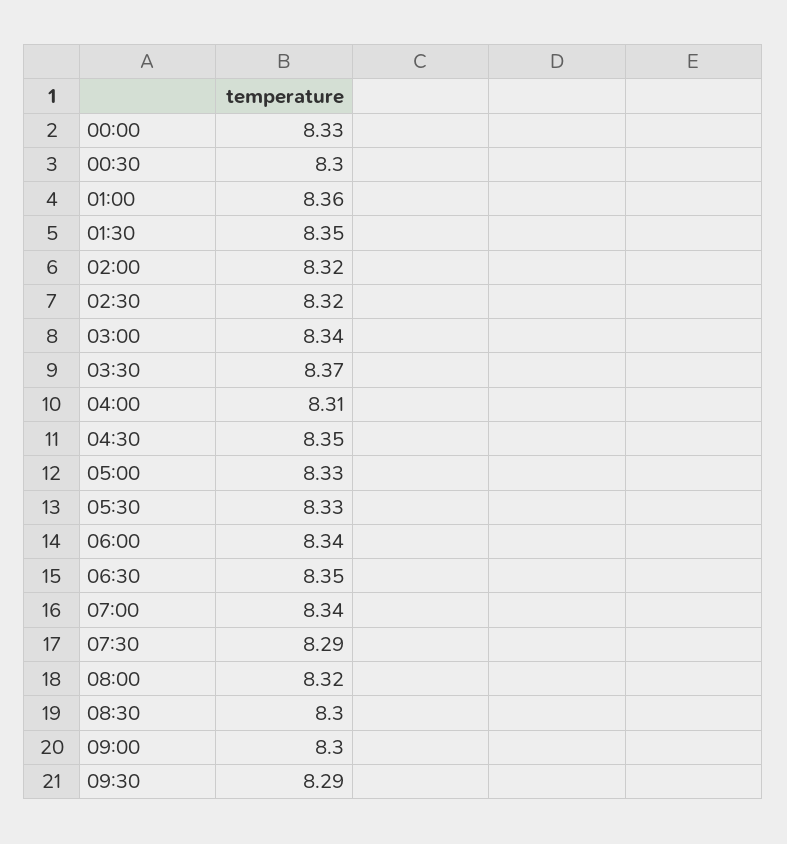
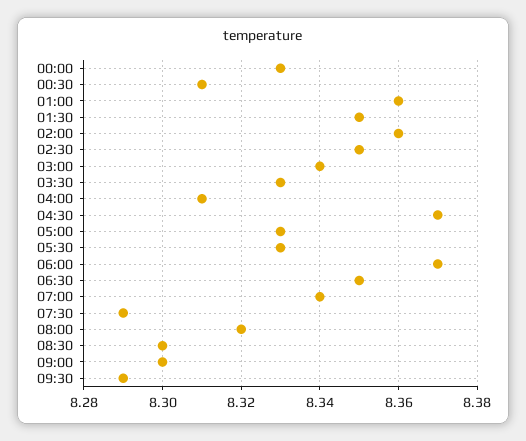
00:30: 8.3 -> 8.31
02:00: 8.32 -> 8.36
02:30: 8.32 -> 8.35
03:30: 8.37 -> 8.33
04:30: 8.35 -> 8.37
06:00: 8.34 -> 8.37

